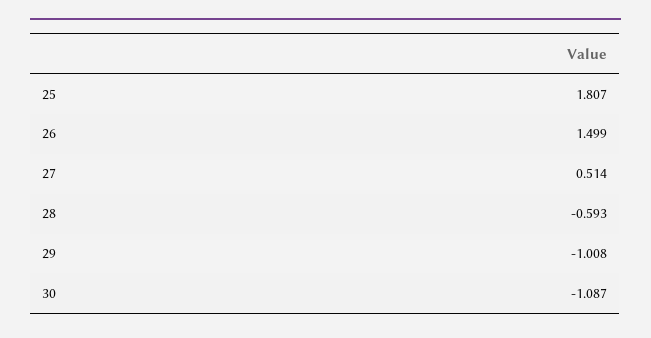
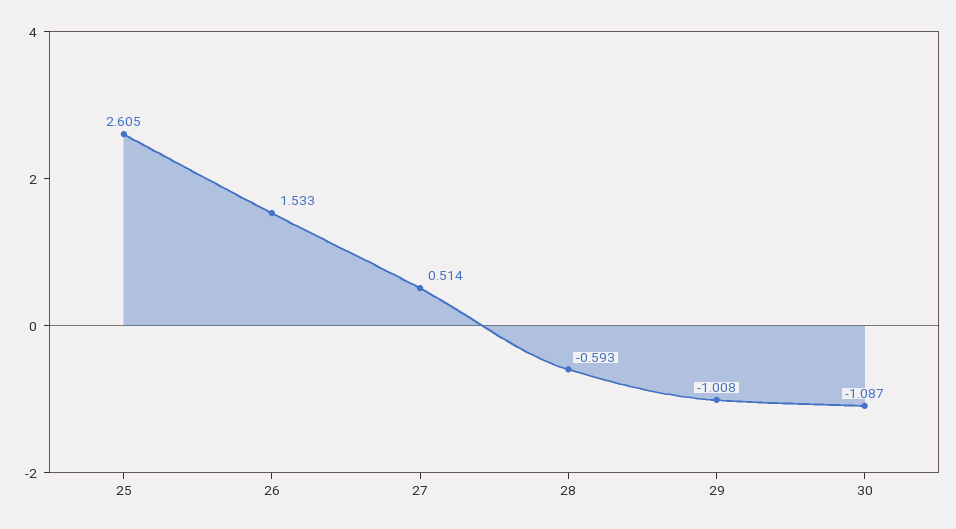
25: 1.807 -> 2.605
26: 1.499 -> 1.533

